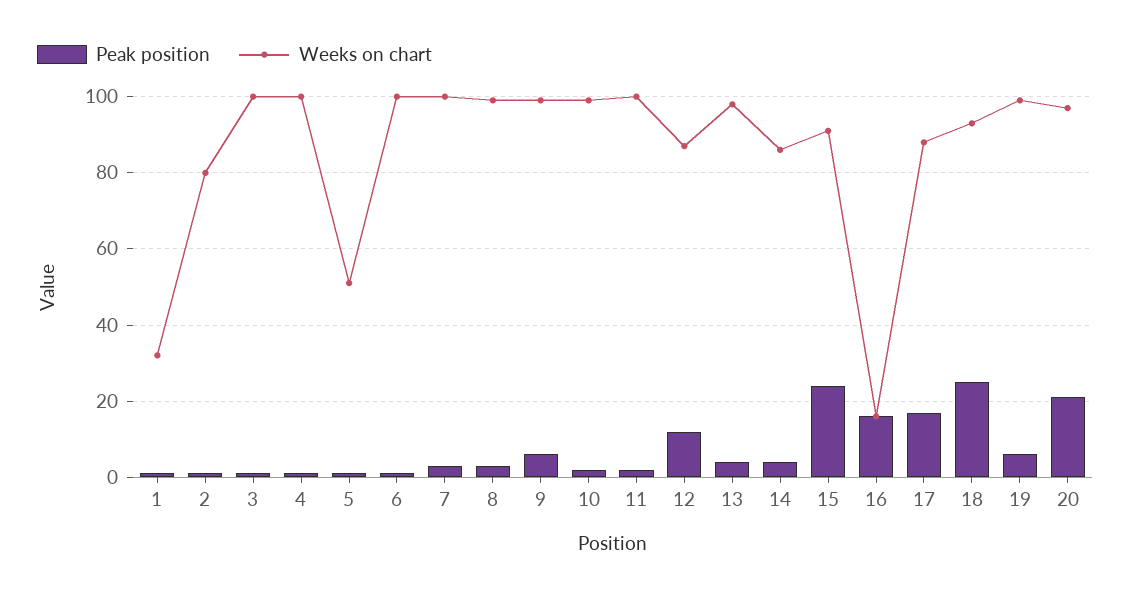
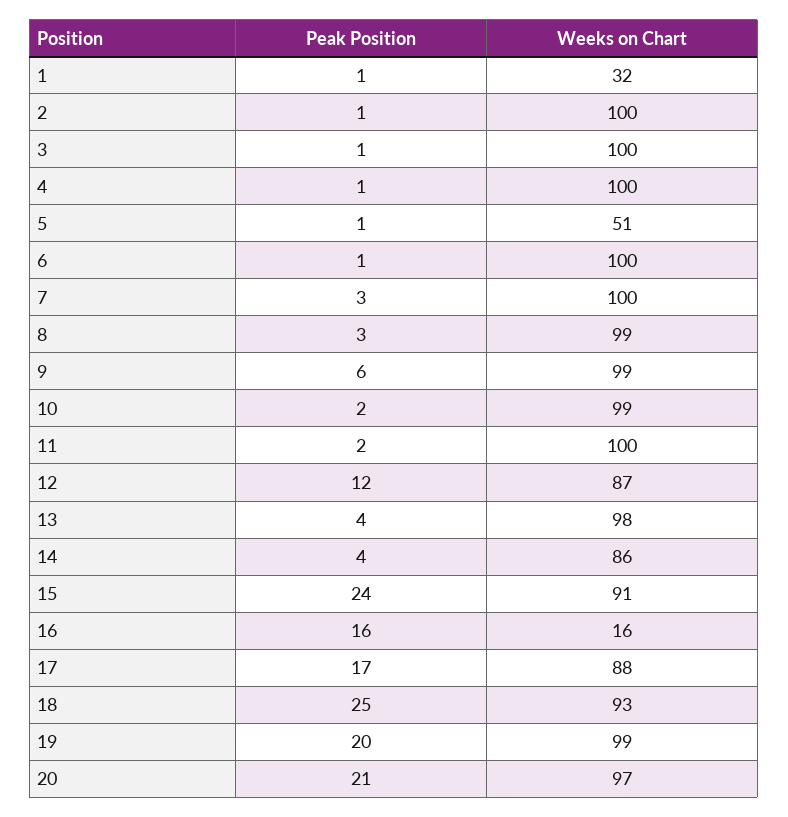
Weeks on chart, 2: 80 -> 100
Peak position, 19: 5 -> 20

